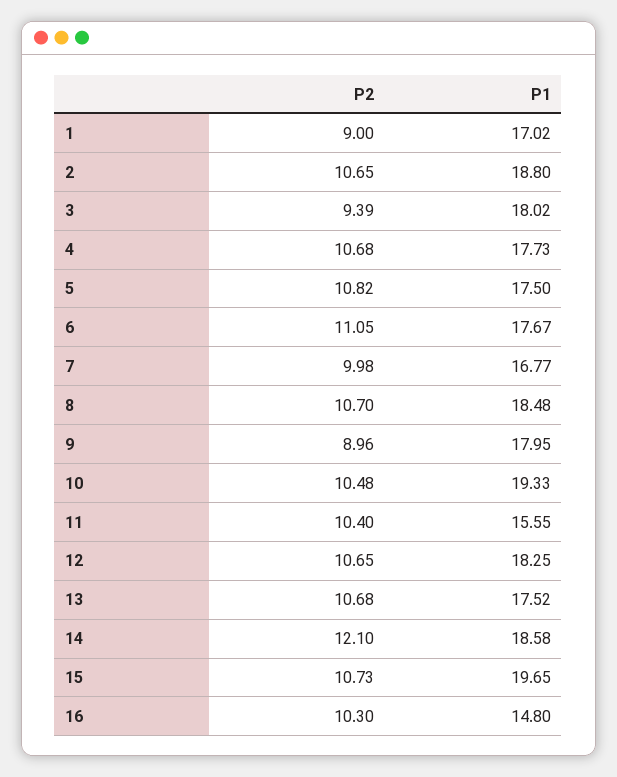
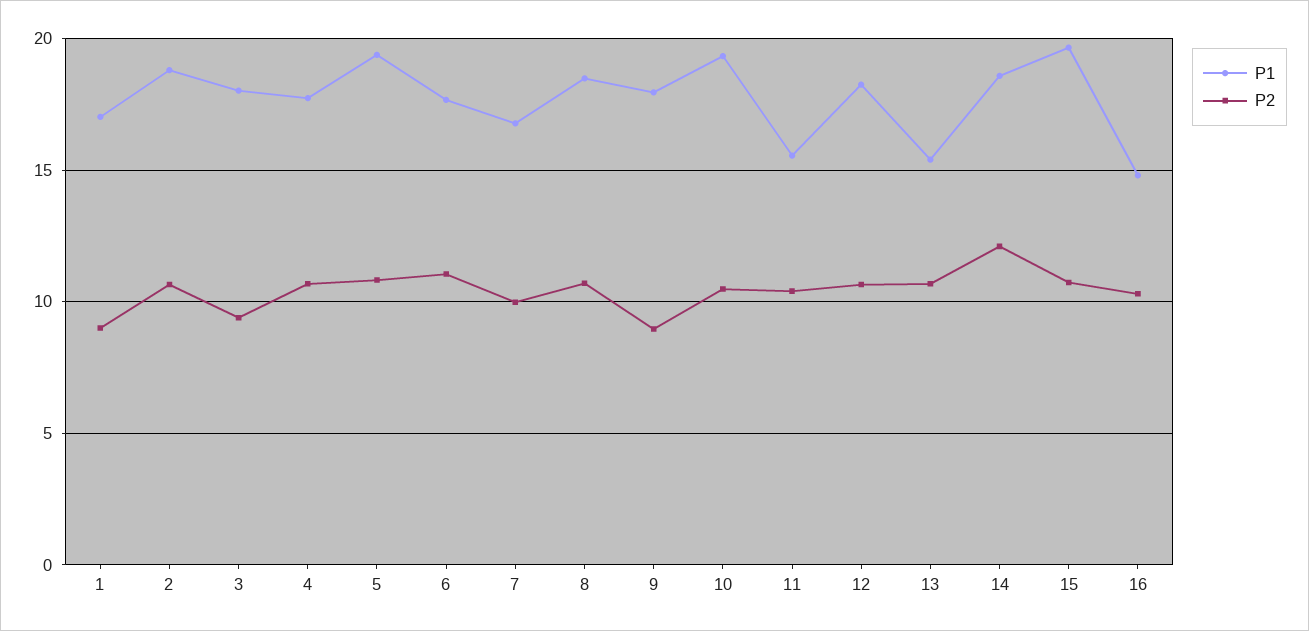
P1, 5: 17.5 -> 19.5
P1, 13: 17.52 -> 15.5

